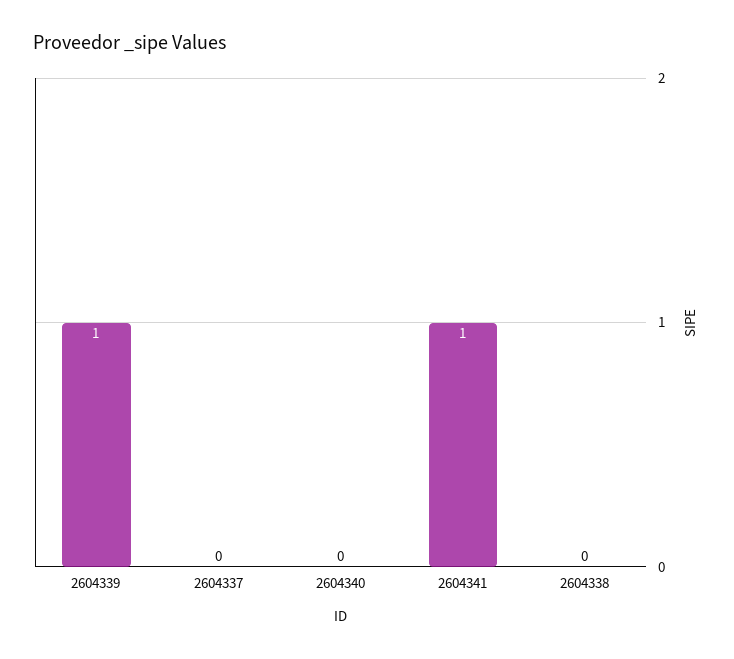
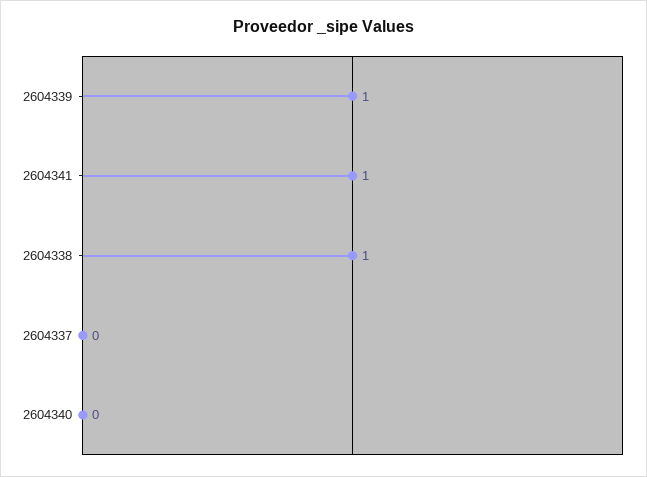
2604338: 0 -> 1

